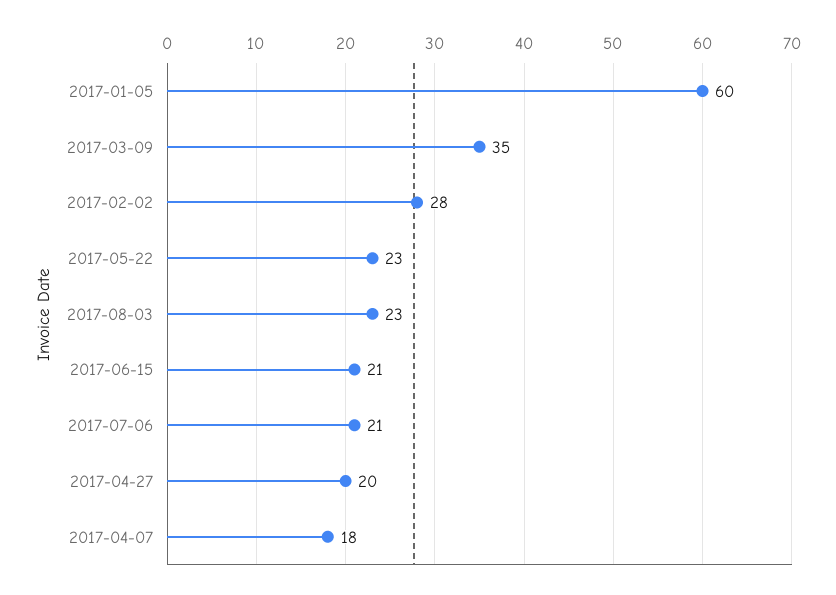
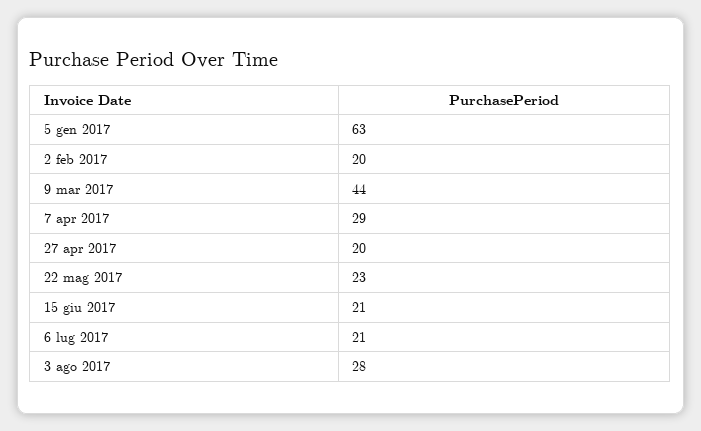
2017-01-05: 60 -> 63
2017-03-09: 35 -> 44
2017-02-02: 28 -> 20
2017-08-03: 23 -> 28
2017-04-07: 18 -> 29

